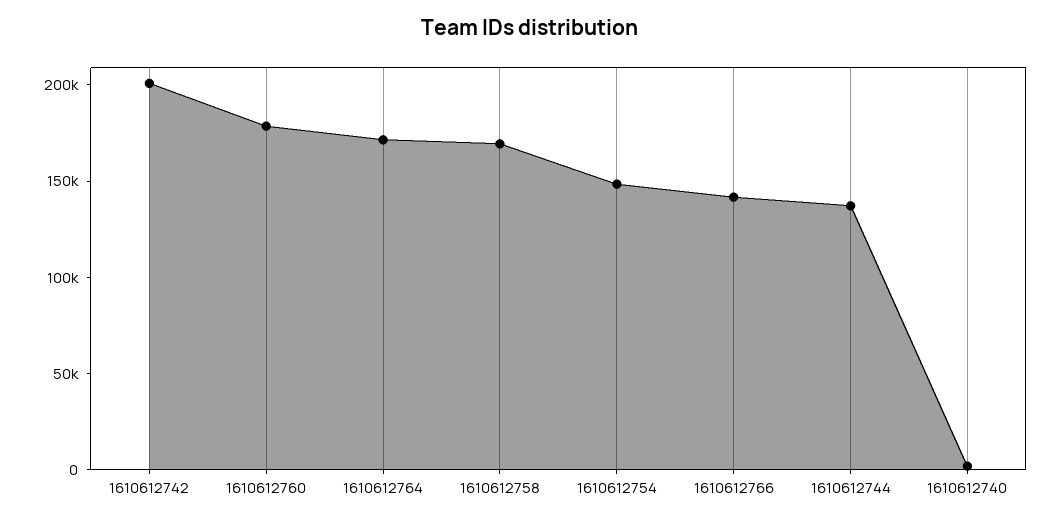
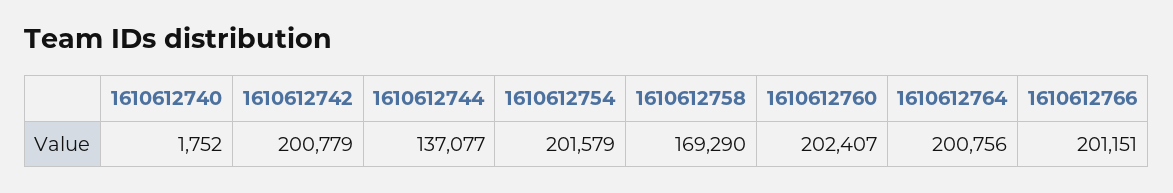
1610612760: 180000 -> 202407
1610612764: 170000 -> 200756
1610612754: 150000 -> 201579
1610612766: 140000 -> 201151

